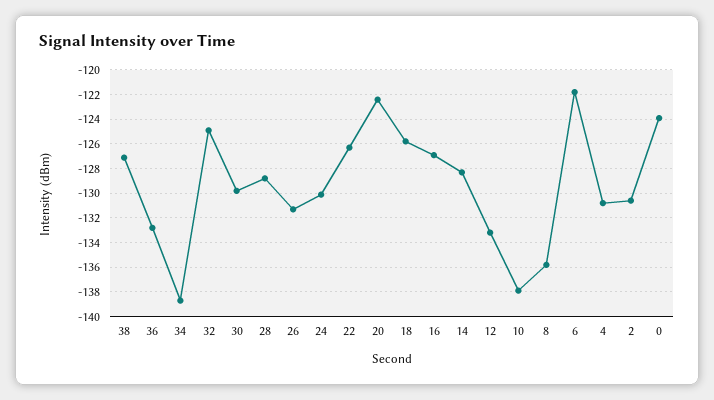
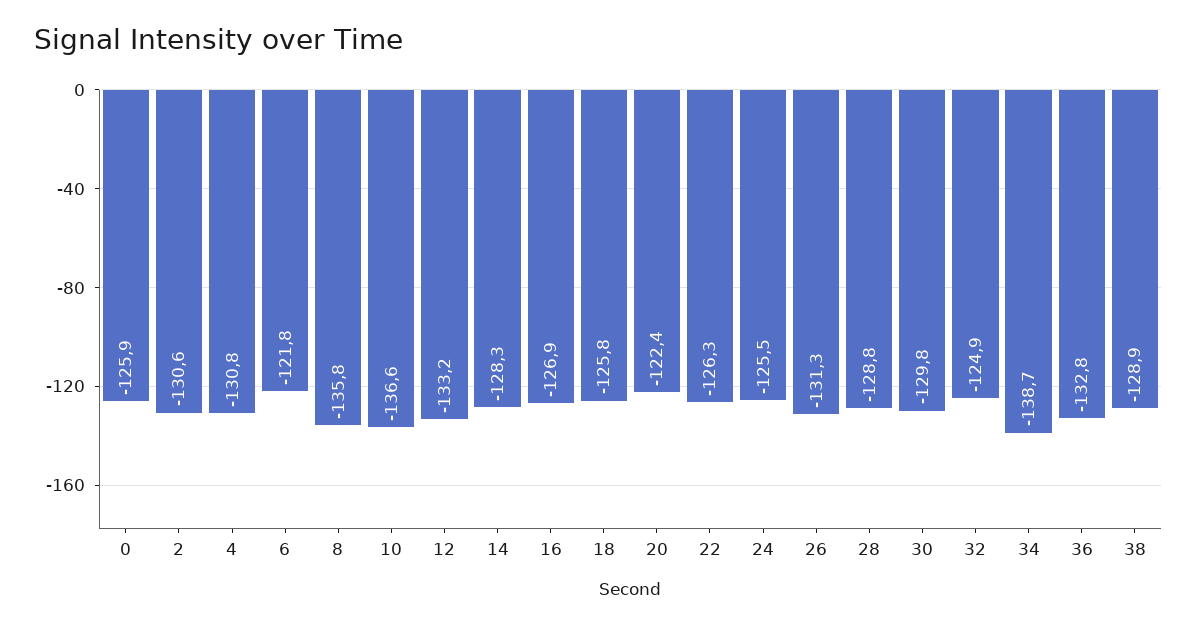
38: -127 -> -128.9
24: -130 -> -125.5
10: -138 -> -136.6
0: -124 -> -125.9

